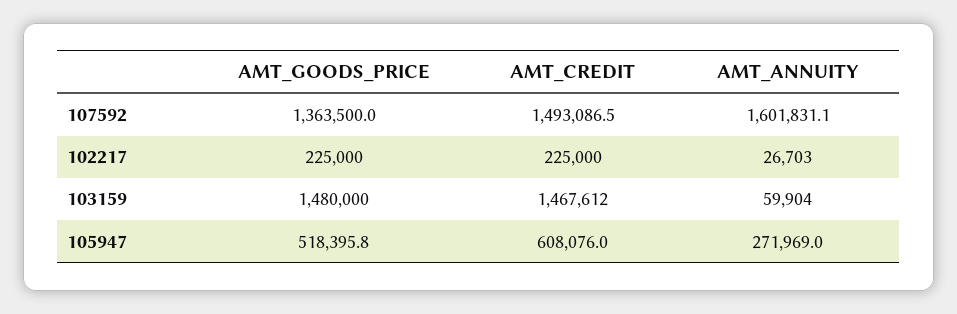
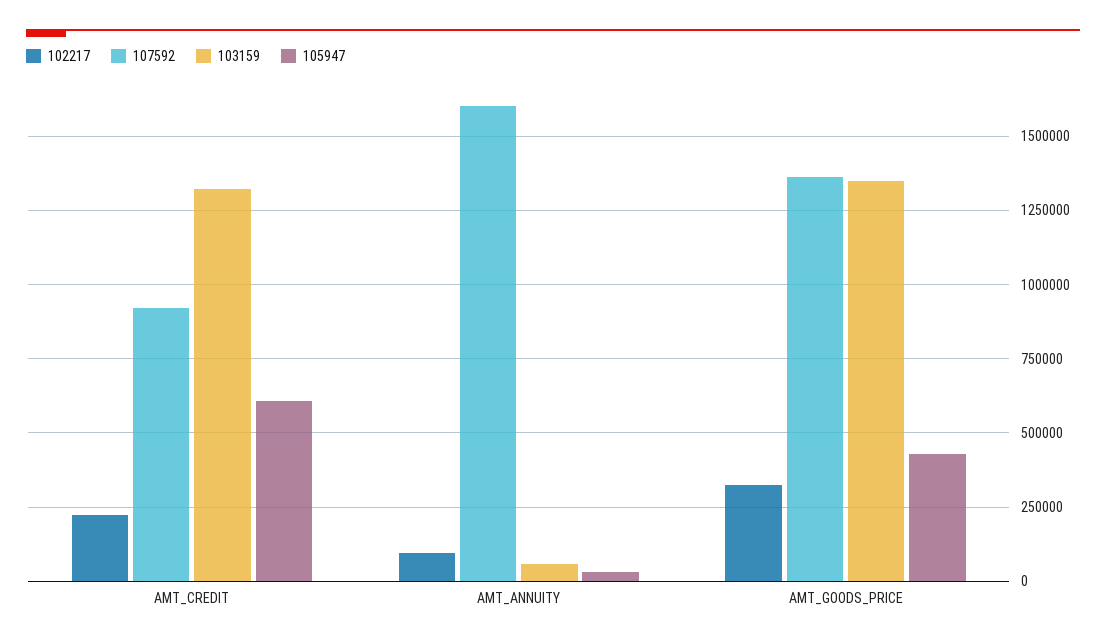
107592, AMT_CREDIT: 1493086.5 -> 925000
102217, AMT_GOODS_PRICE: 225000 -> 325000
102217, AMT_ANNUITY: 26703 -> 100000
103159, AMT_GOODS_PRICE: 1480000 -> 1350000
103159, AMT_CREDIT: 1467612 -> 1325000
105947, AMT_GOODS_PRICE: 518395.8 -> 425000
105947, AMT_ANNUITY: 271969 -> 25000

